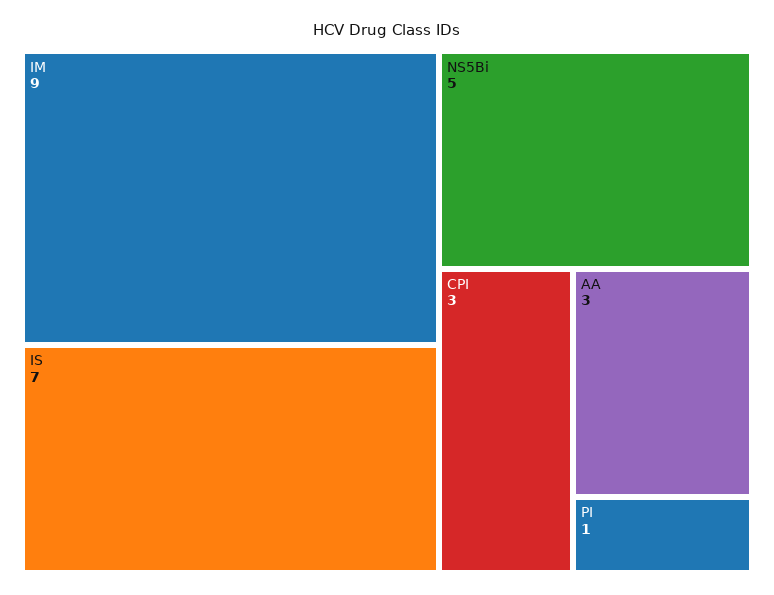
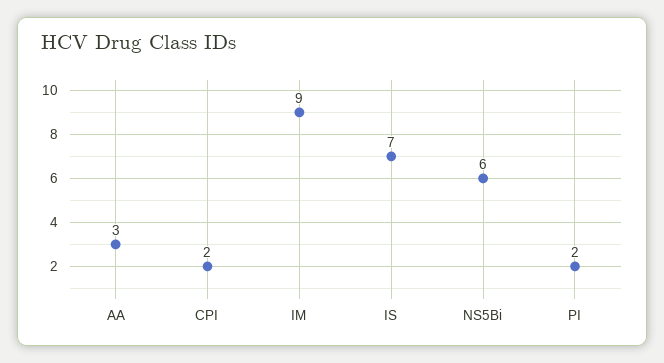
NS5Bi: 5 -> 6
CPI: 3 -> 2
PI: 1 -> 2

